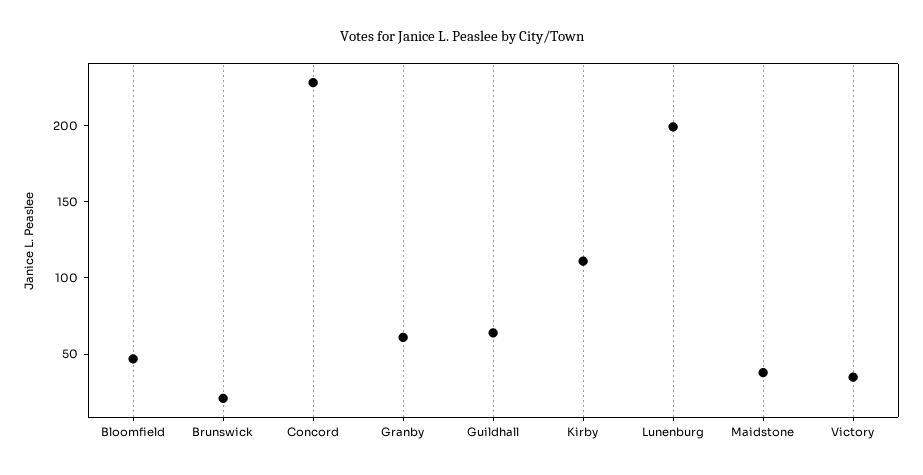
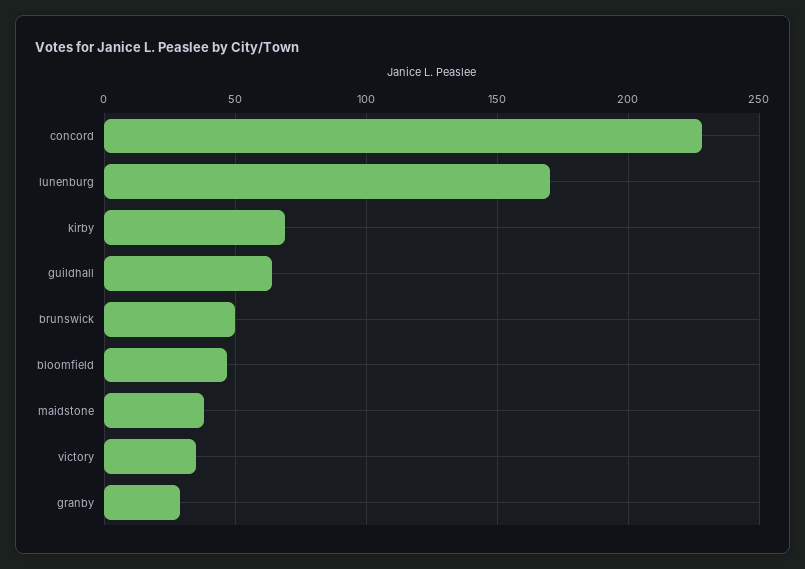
Brunswick: 20 -> 50
Granby: 60 -> 30
Kirby: 110 -> 70
Lunenburg: 200 -> 170

